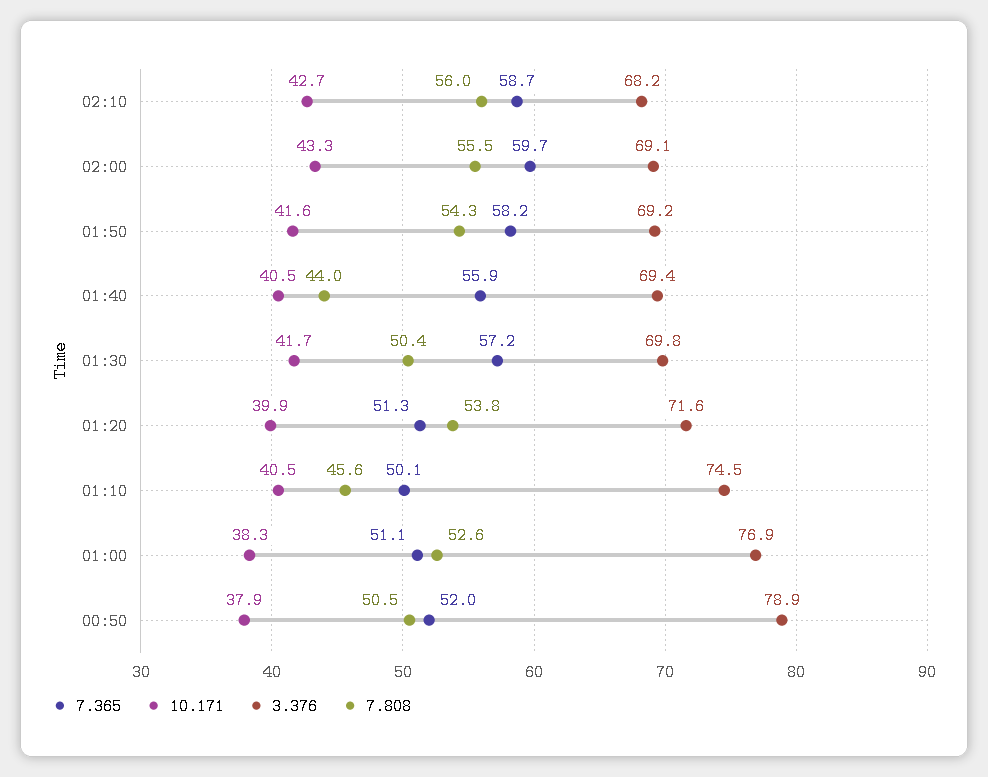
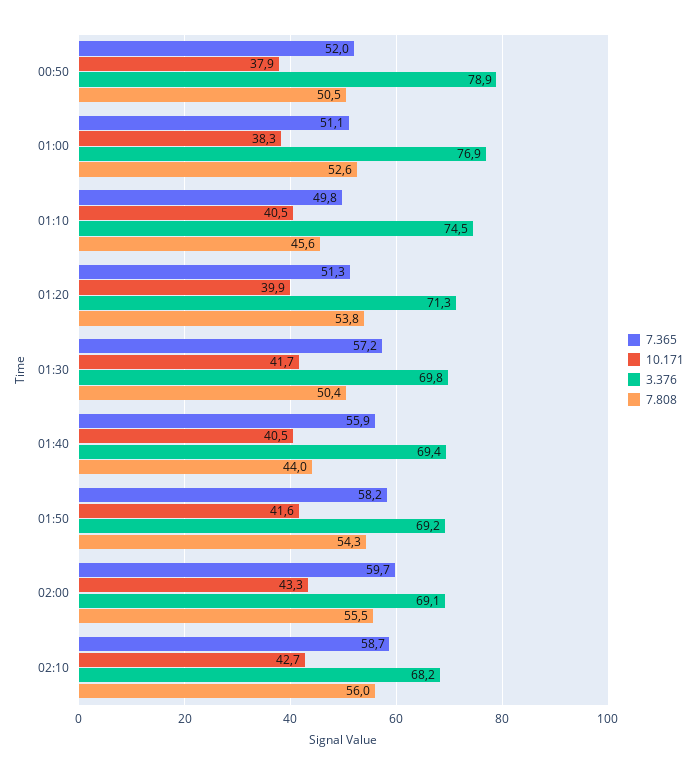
3.376, 01:20: 71.6 -> 71.3
7.365, 01:10: 50.1 -> 49.8

